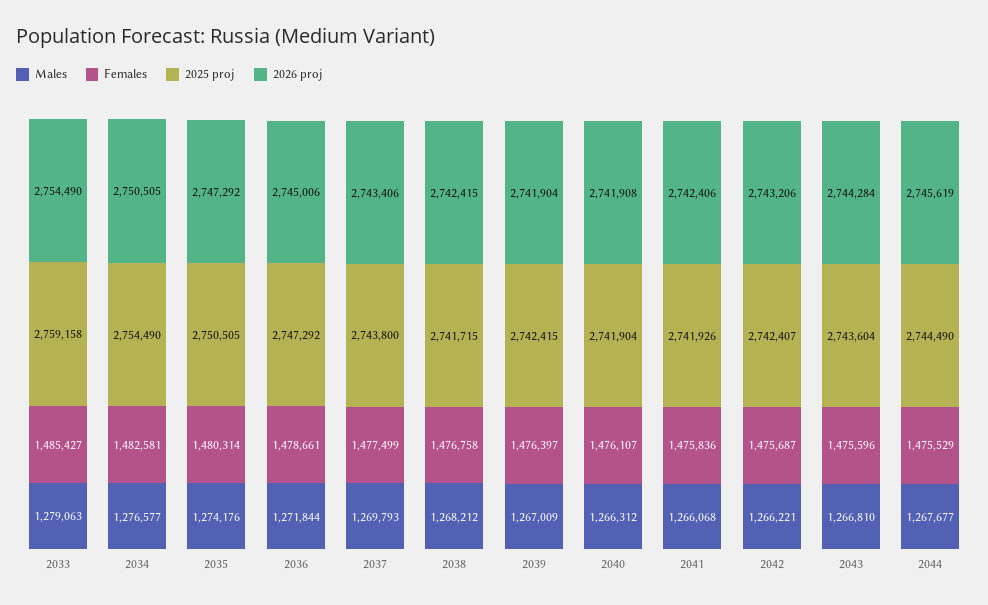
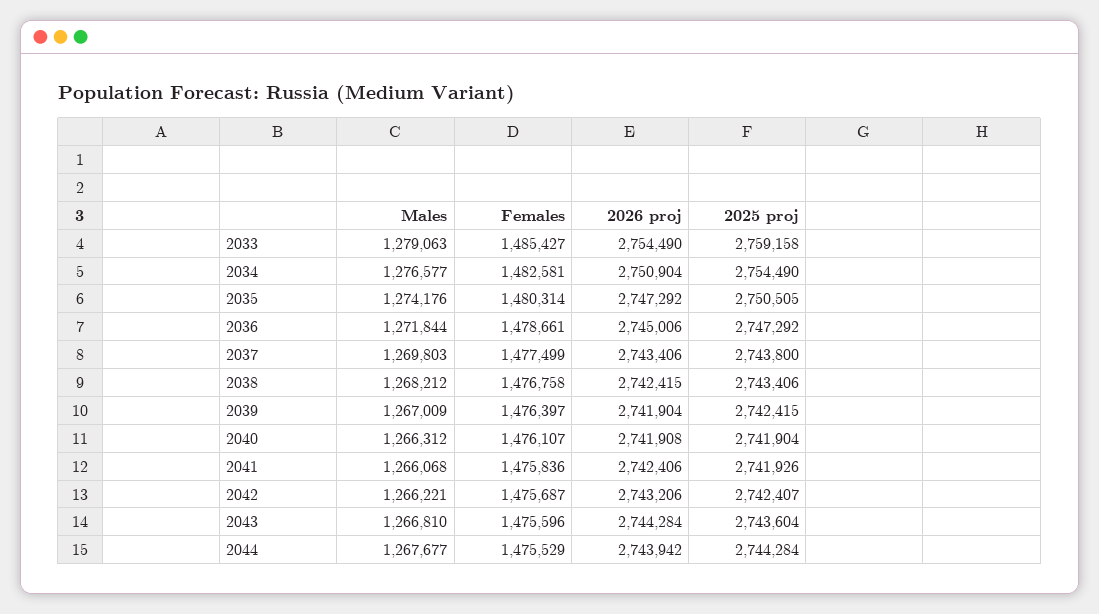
2026 proj, 2034: 2750505 -> 2750904
Males, 2037: 1269793 -> 1269803
2025 proj, 2038: 2741715 -> 2743406
2025 proj, 2044: 2744490 -> 2744284
2026 proj, 2044: 2745619 -> 2743942

